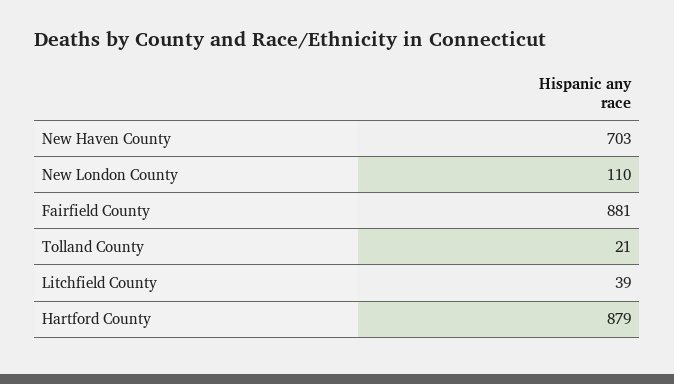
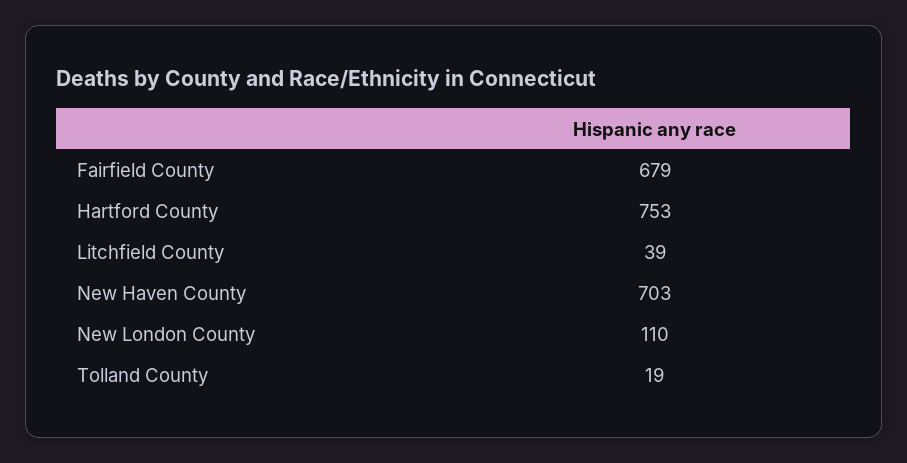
Fairfield County: 881 -> 679
Tolland County: 21 -> 19
Hartford County: 879 -> 753

